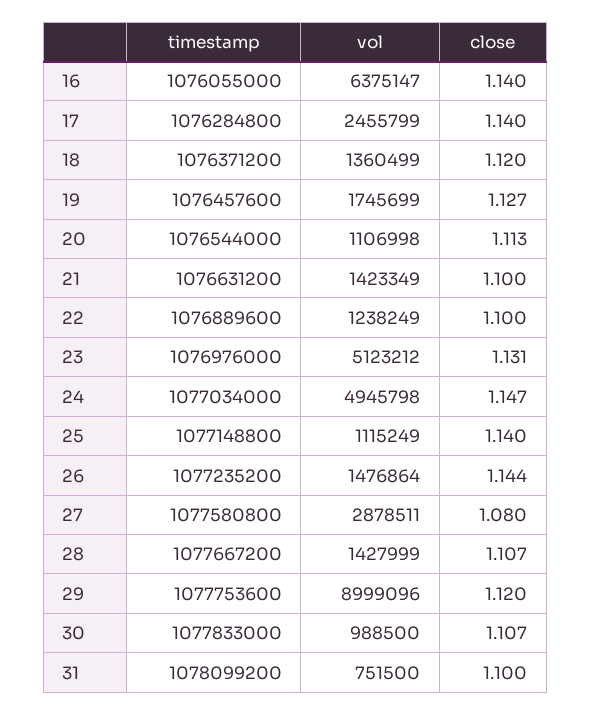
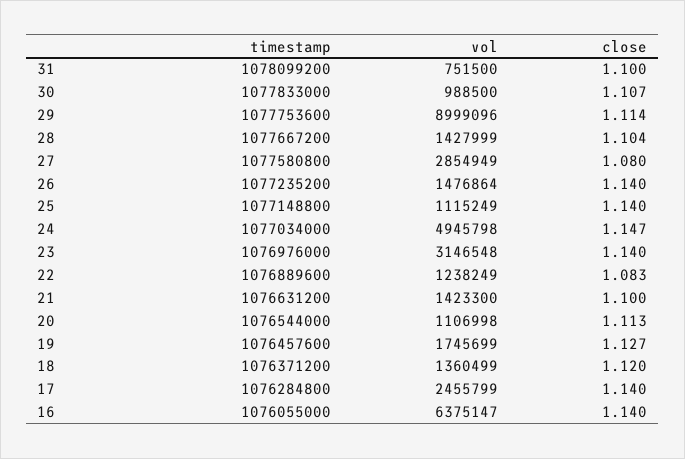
vol, 21: 1423349 -> 1423300
close, 22: 1.1 -> 1.083
vol, 23: 5123212 -> 3146548
close, 23: 1.131 -> 1.14
close, 26: 1.144 -> 1.14
vol, 27: 2878511 -> 2854949
close, 28: 1.107 -> 1.104
close, 29: 1.12 -> 1.114

